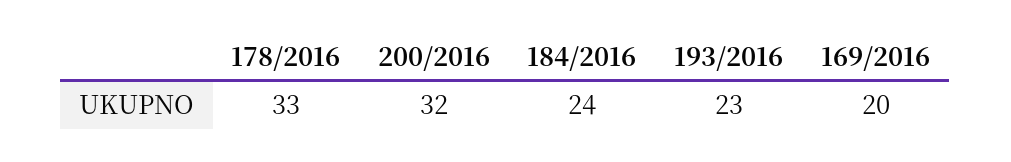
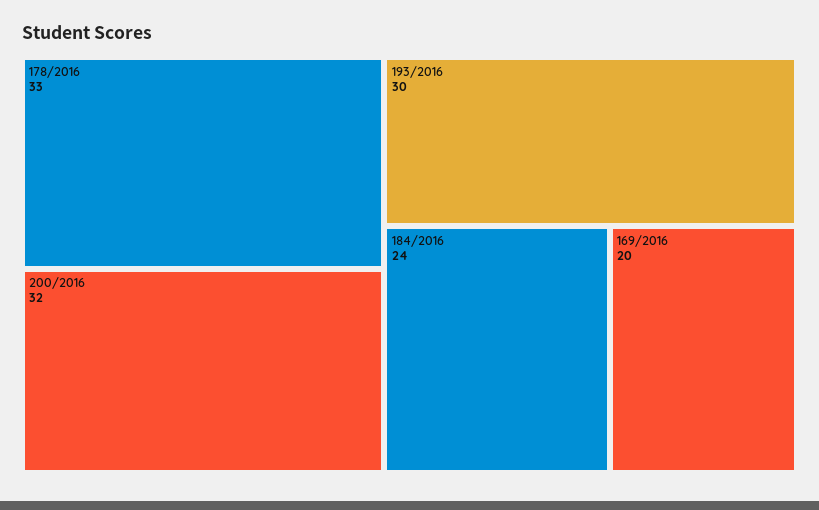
193/2016: 23 -> 30

